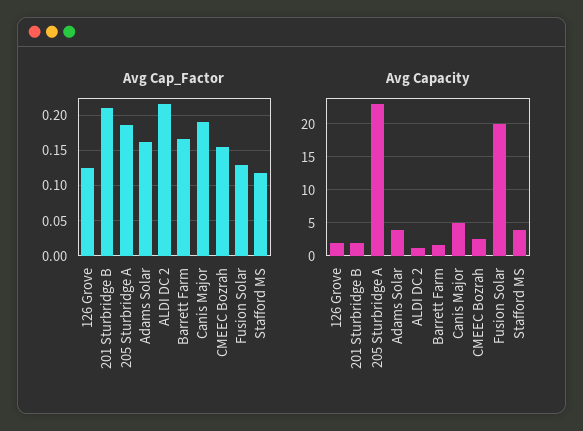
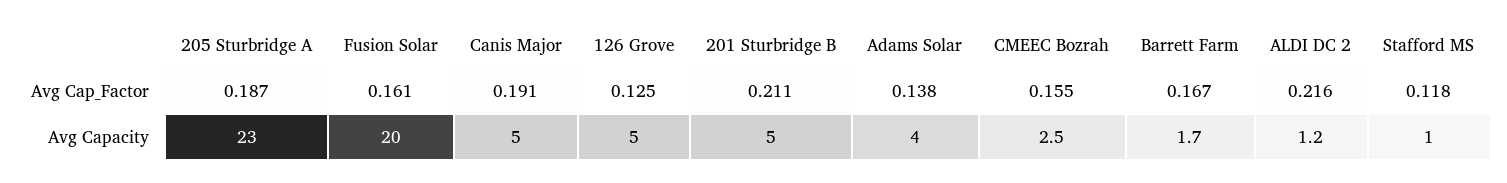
Avg Cap_Factor, Adams Solar: 0.16 -> 0.138
Avg Cap_Factor, Fusion Solar: 0.13 -> 0.161
Avg Capacity, 126 Grove: 2 -> 5
Avg Capacity, 201 Sturbridge B: 2 -> 5
Avg Capacity, Stafford MS: 4 -> 1

